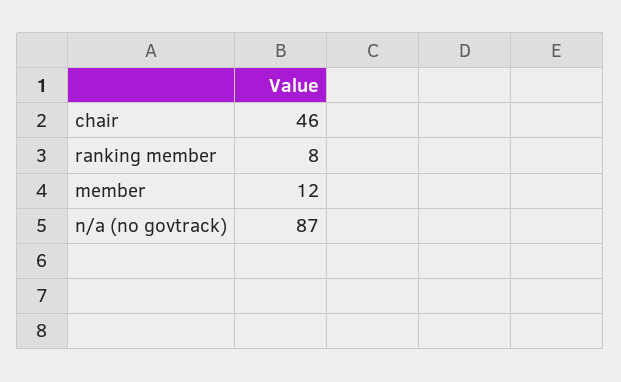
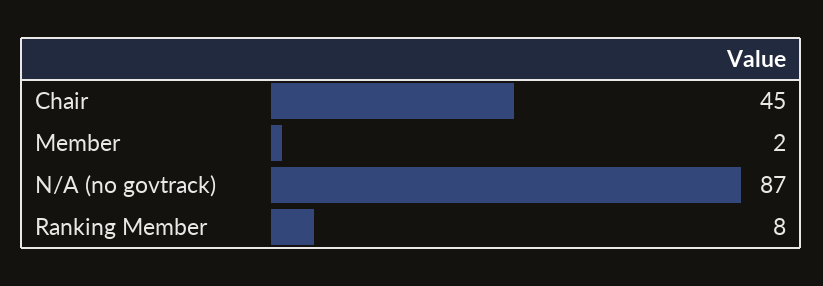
chair: 46 -> 45
member: 12 -> 2

